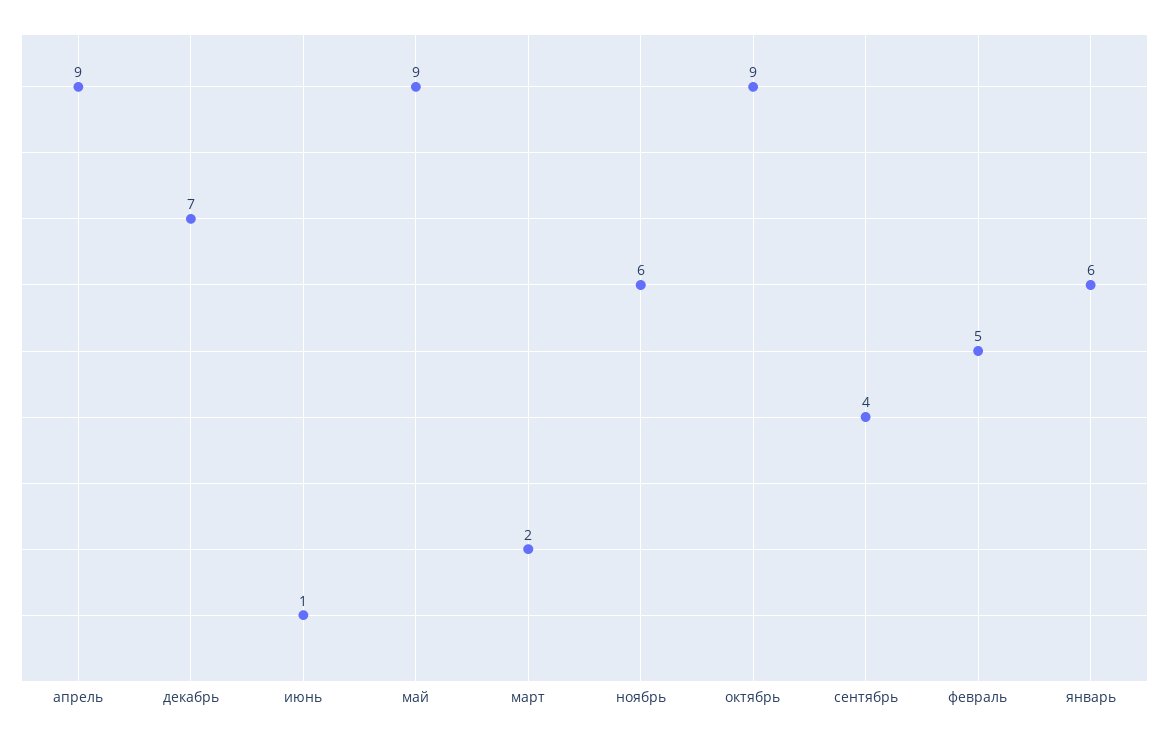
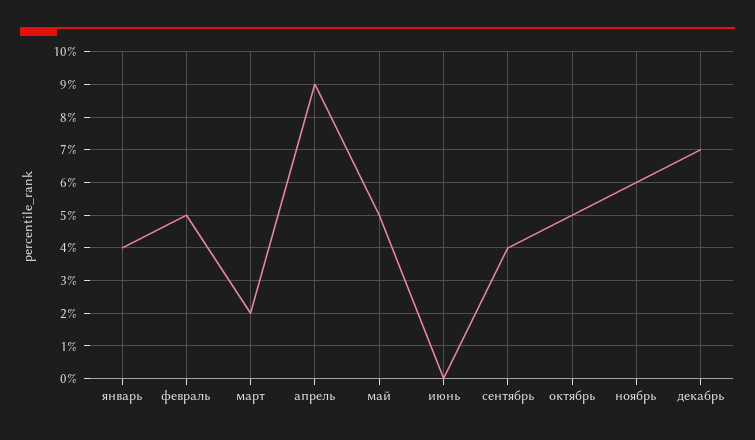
июнь: 1 -> 0
май: 9 -> 5
октябрь: 9 -> 5
январь: 6 -> 4

